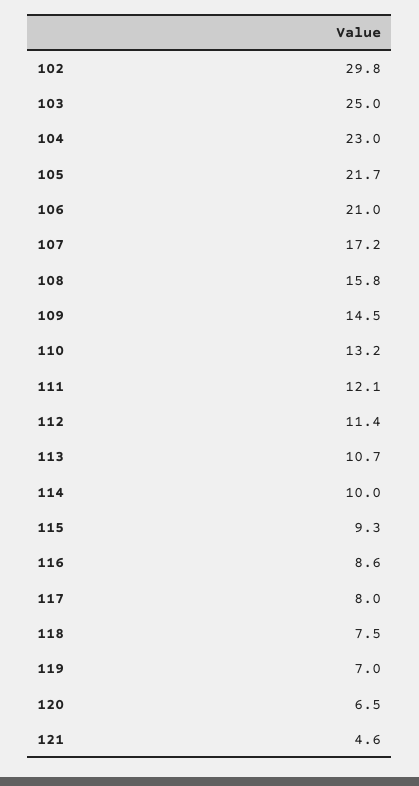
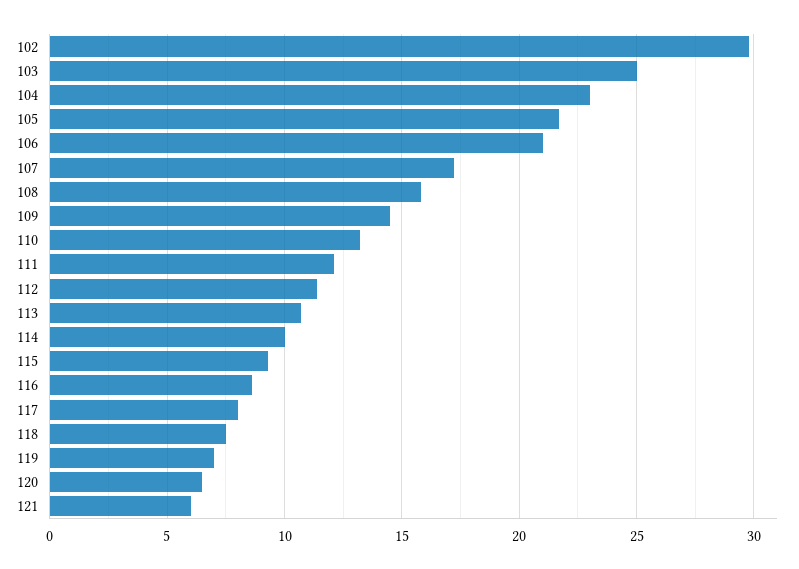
121: 4.6 -> 6

